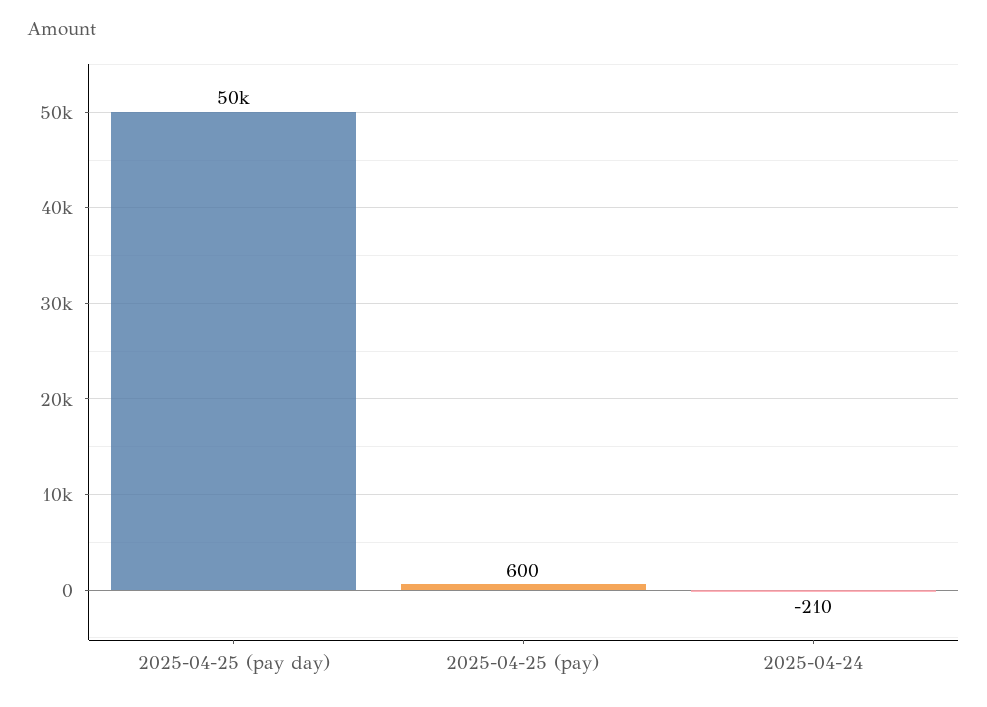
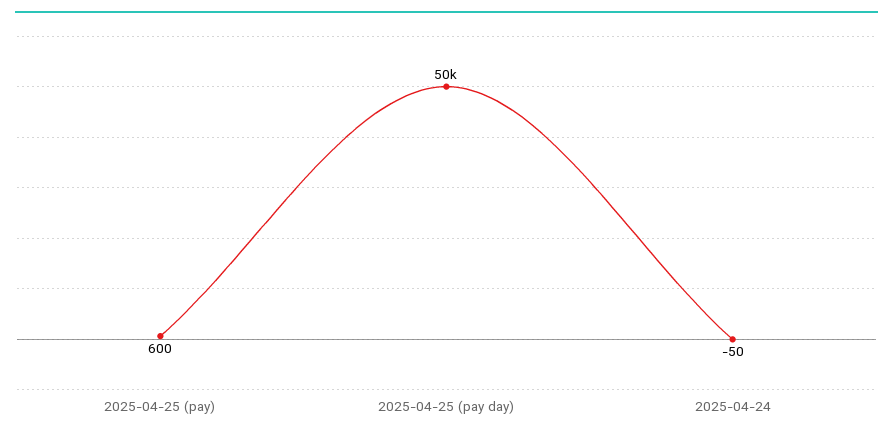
2025-04-24: -210 -> -50

